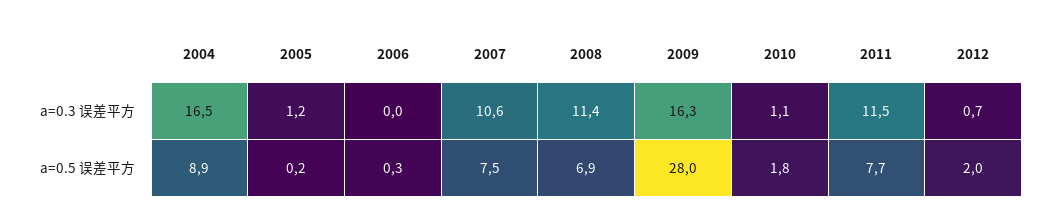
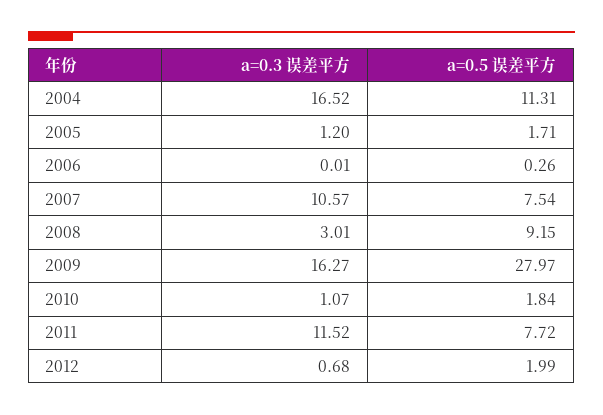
2008, a=0.3 误差平方: 11.4 -> 3.01
2004, a=0.5 误差平方: 8.9 -> 11.31
2005, a=0.5 误差平方: 0.2 -> 1.71
2008, a=0.5 误差平方: 6.9 -> 9.15

